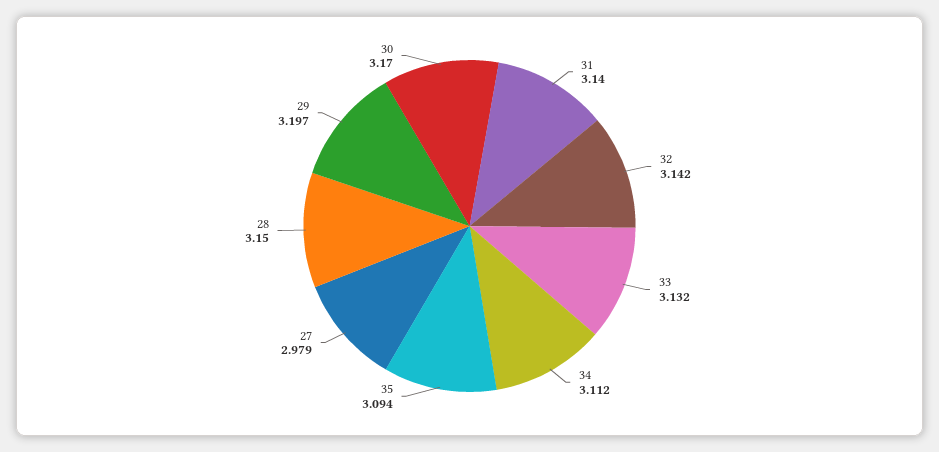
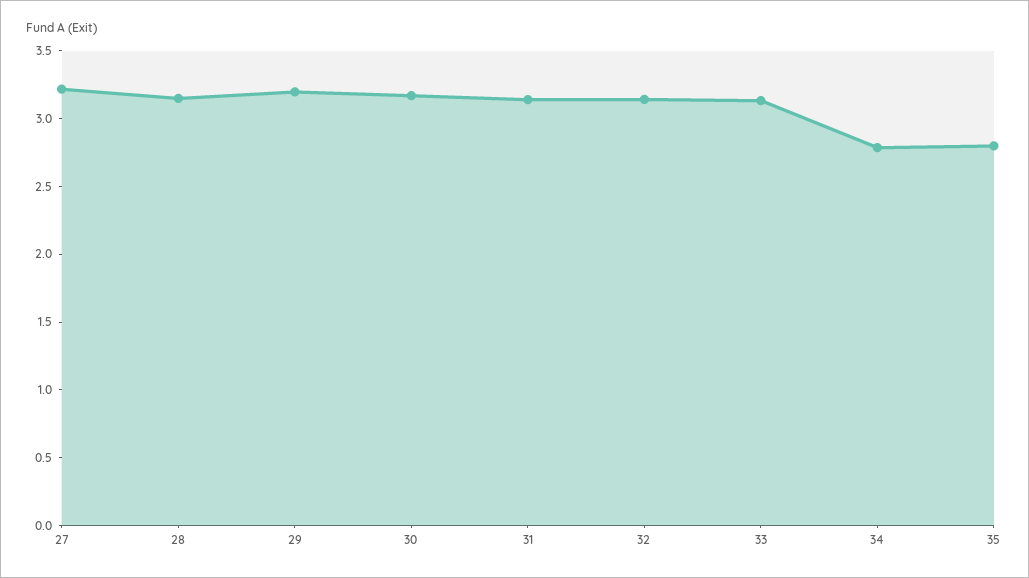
34: 3.112 -> 2.8
35: 3.094 -> 2.8
27: 2.979 -> 3.2

